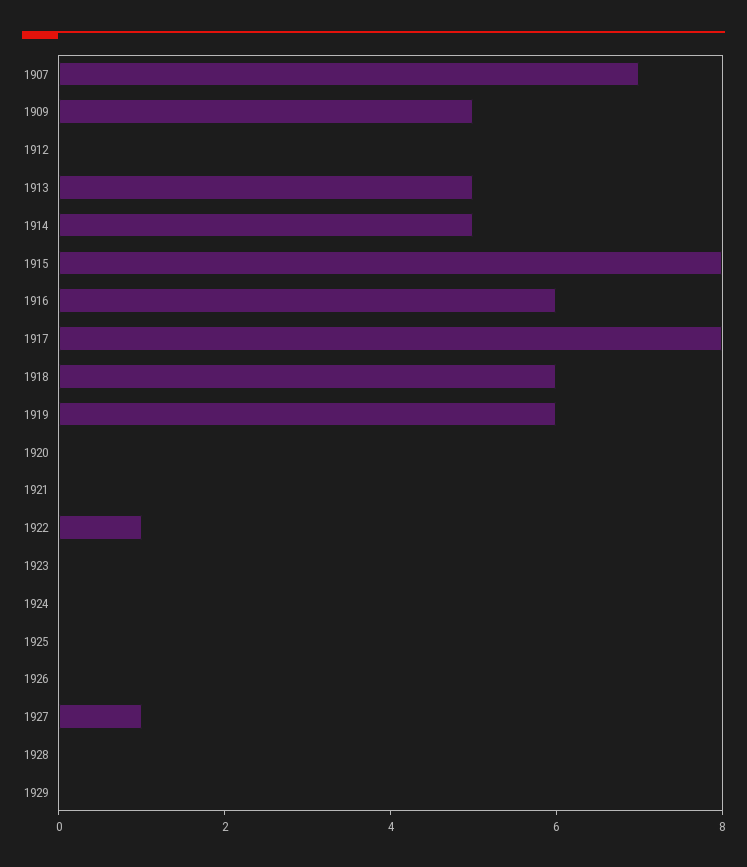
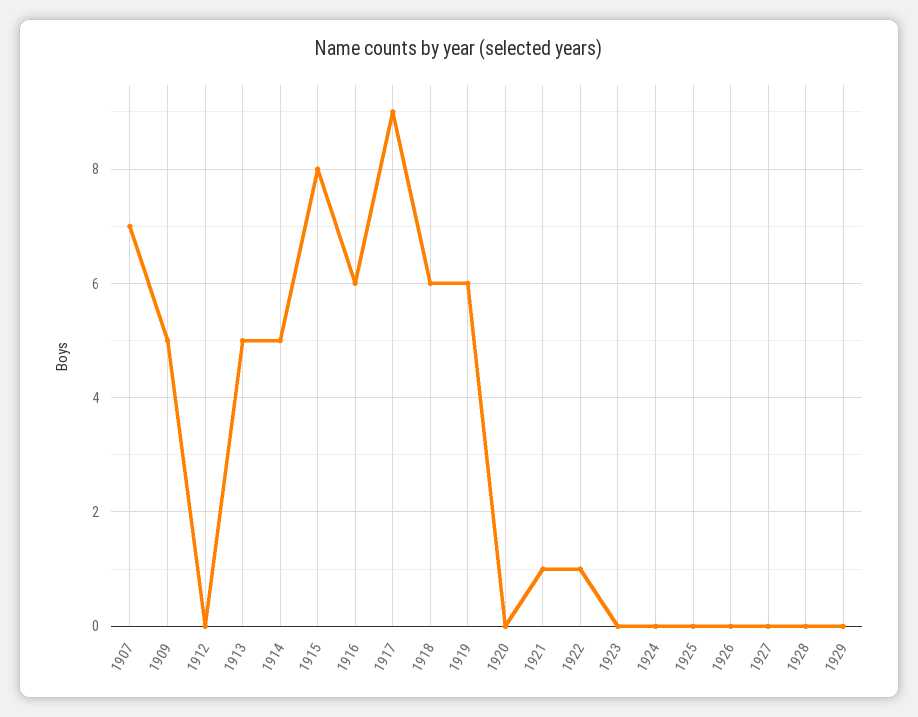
1917: 8 -> 9
1921: 0 -> 1
1927: 1 -> 0

